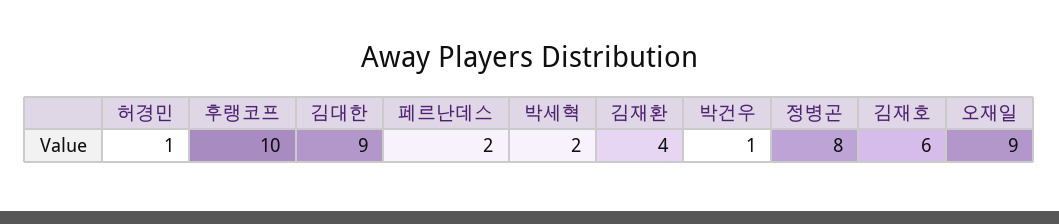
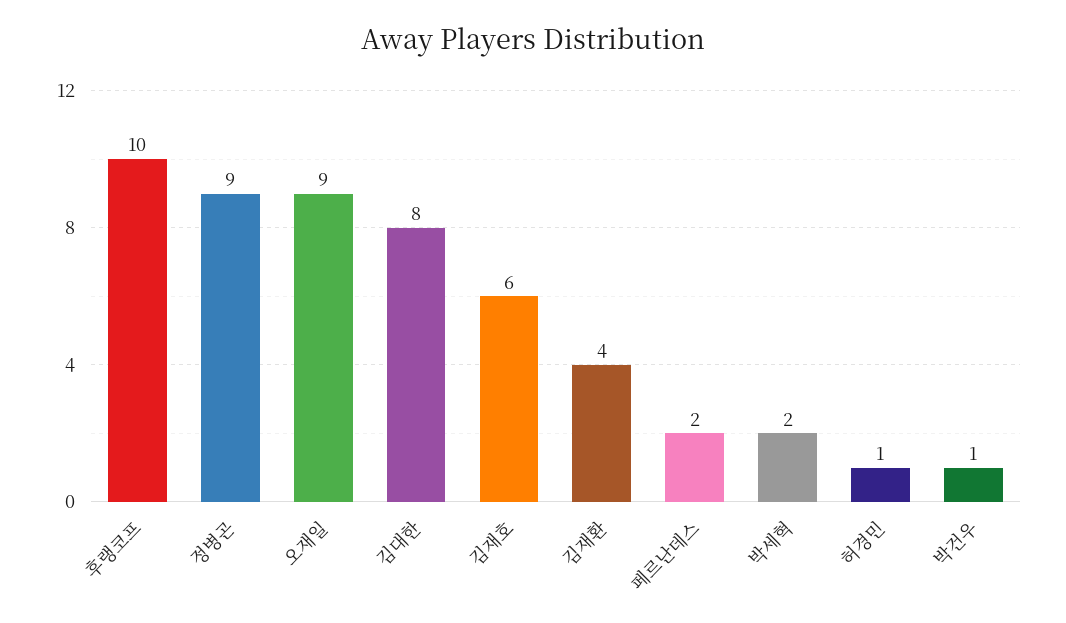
김대한: 9 -> 8
정병곤: 8 -> 9

